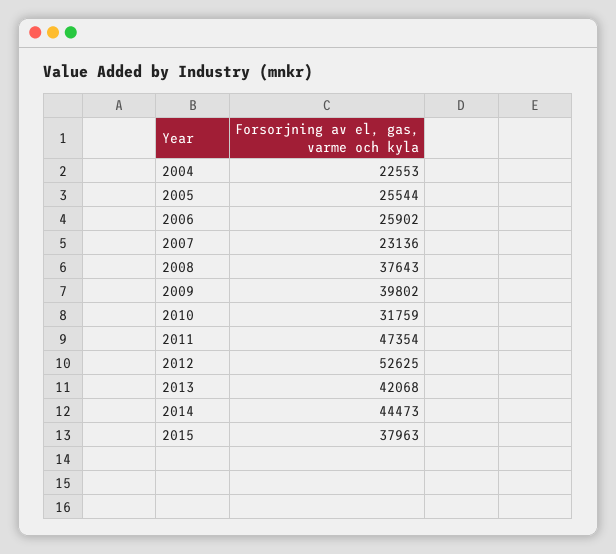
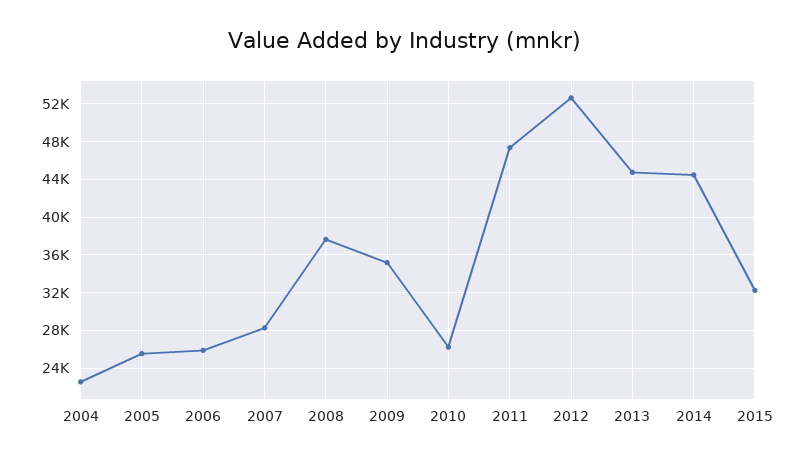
2007: 23136 -> 28000
2009: 39802 -> 35000
2010: 31759 -> 26000
2013: 42068 -> 45000
2015: 37963 -> 32000

